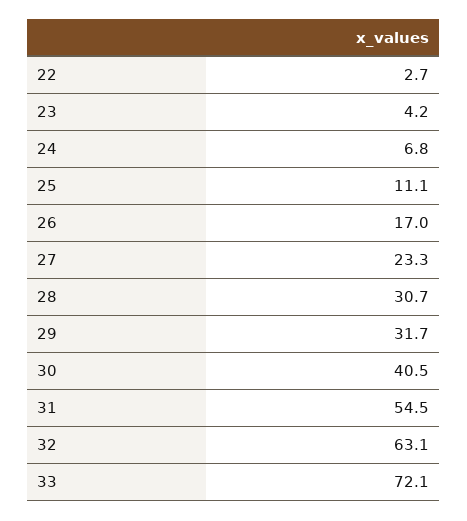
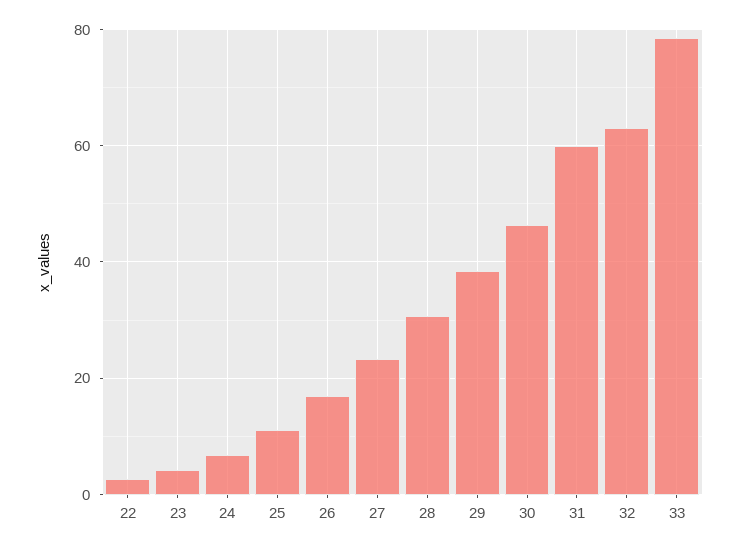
29: 31.7 -> 38
30: 40.5 -> 46
31: 54.5 -> 60
33: 72.1 -> 78

